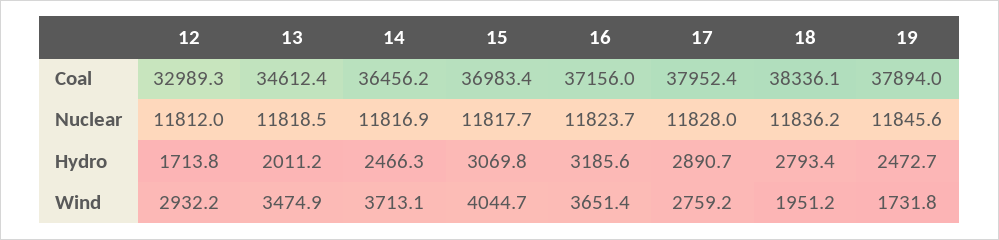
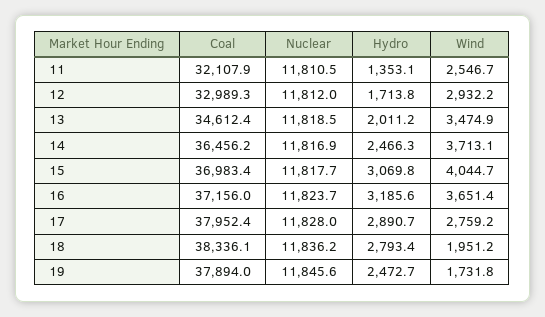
11, Coal: none -> 32107.9
11, Nuclear: none -> 11810.5
11, Hydro: none -> 1353.1
11, Wind: none -> 2546.7

